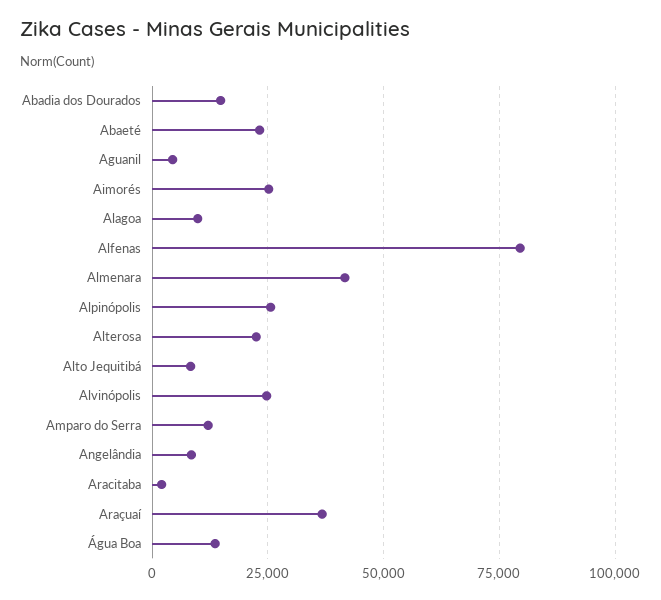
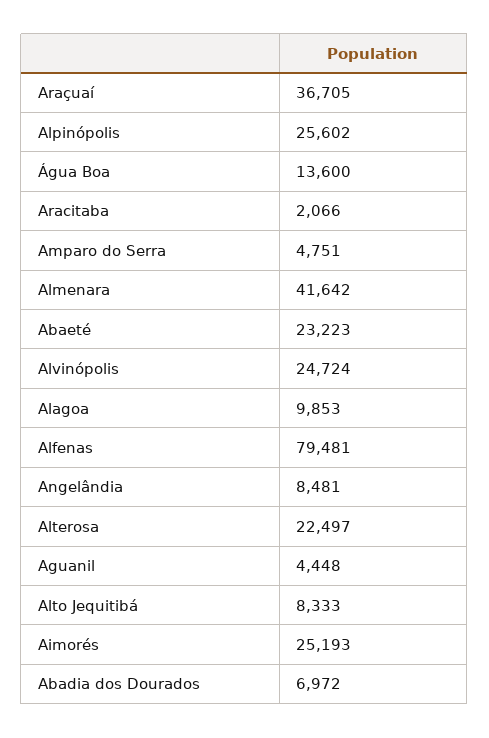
Abadia dos Dourados: 15000 -> 6972
Amparo do Serra: 12500 -> 4751

